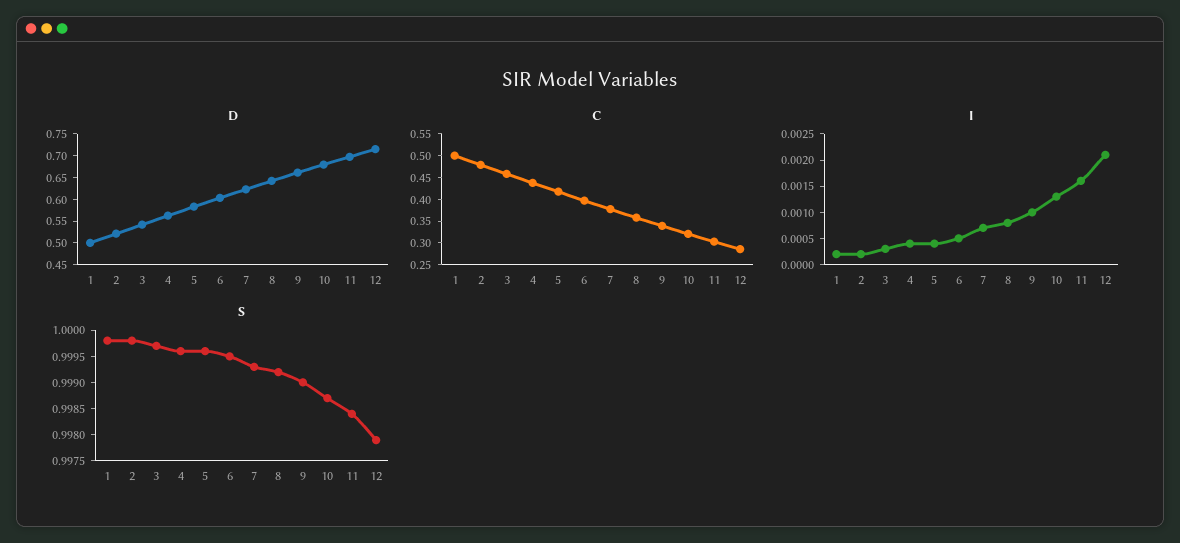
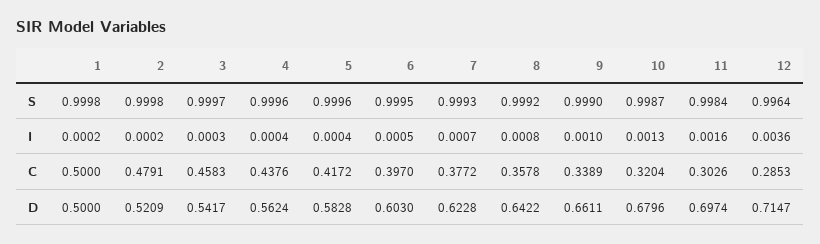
I, 12: 0.002 -> 0.0036
S, 12: 0.998 -> 0.9964

